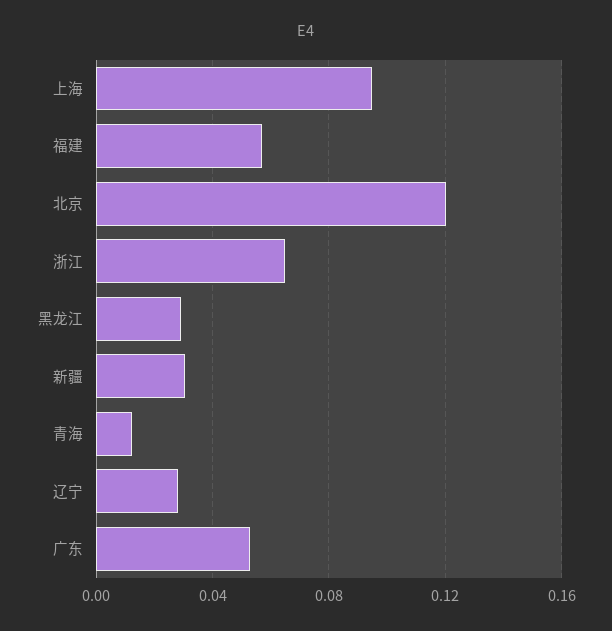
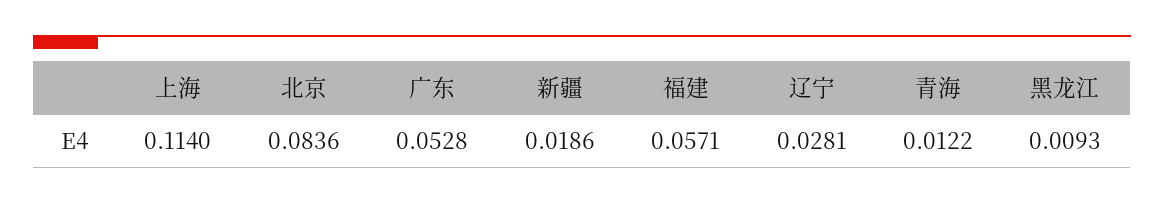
上海: 0.095 -> 0.114
北京: 0.12 -> 0.0836
浙江: 0.065 -> none
黑龙江: 0.03 -> 0.0093
新疆: 0.03 -> 0.0186

